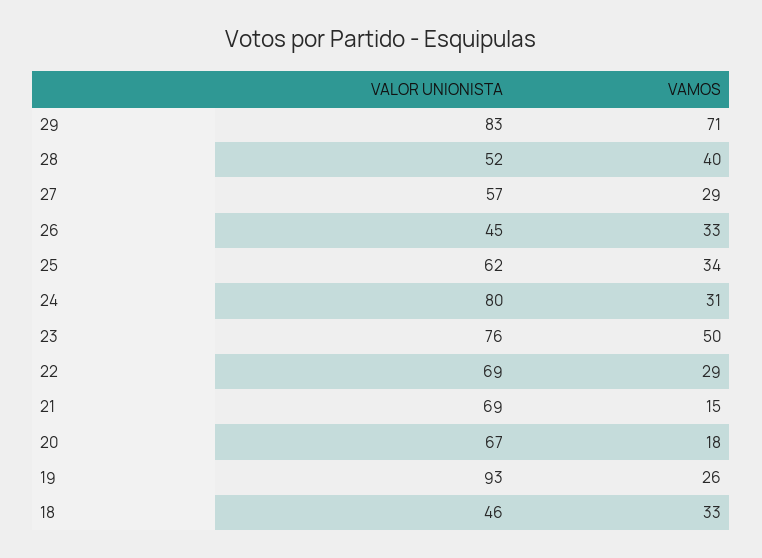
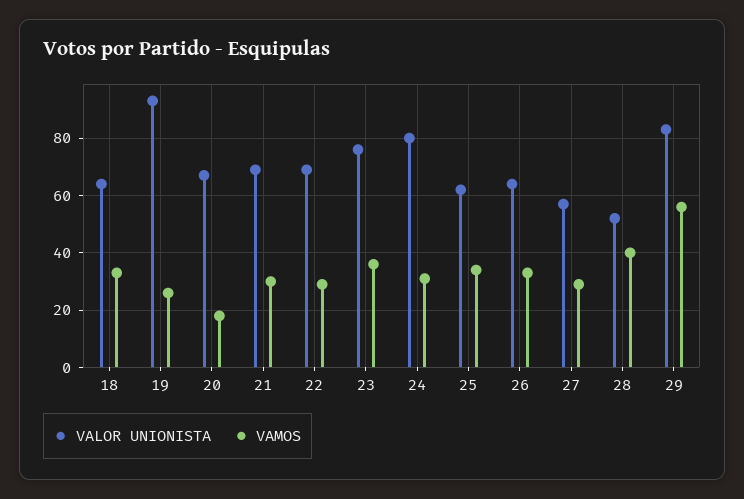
VAMOS, 29: 71 -> 55
VALOR UNIONISTA, 26: 45 -> 65
VAMOS, 23: 50 -> 35
VAMOS, 21: 15 -> 30
VALOR UNIONISTA, 18: 46 -> 65

